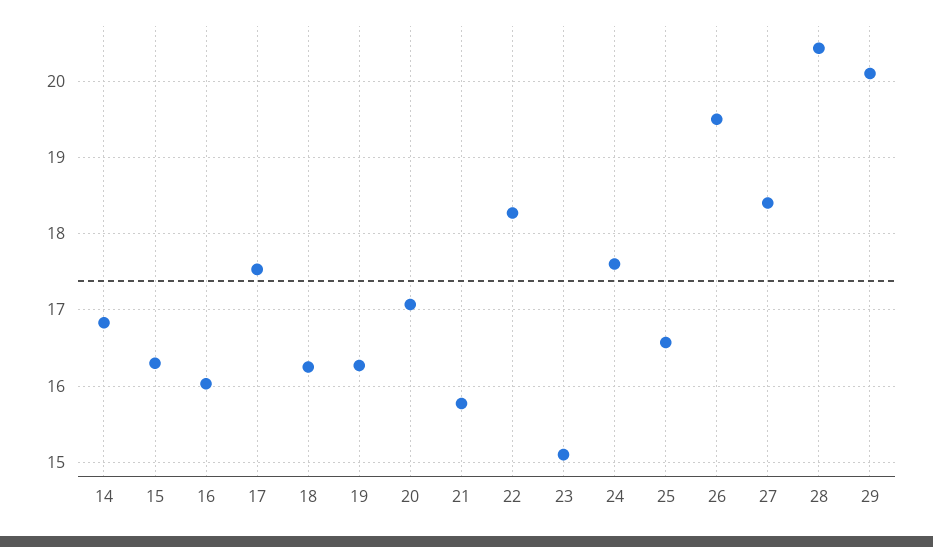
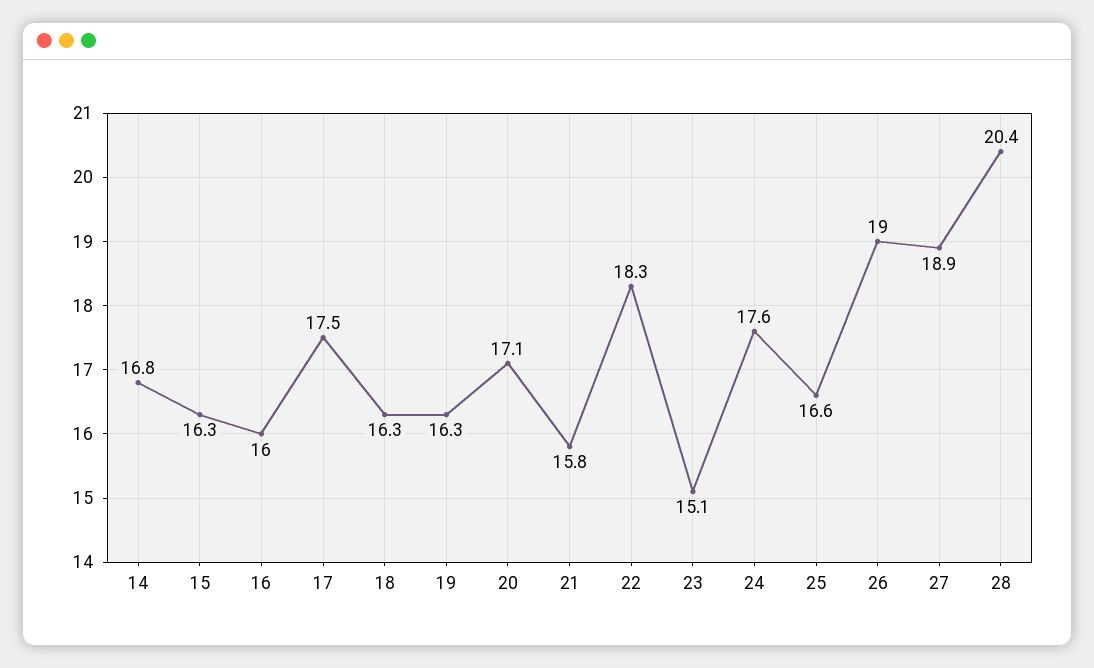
26: 19.5 -> 19
27: 18.4 -> 18.9
29: 20.1 -> none

